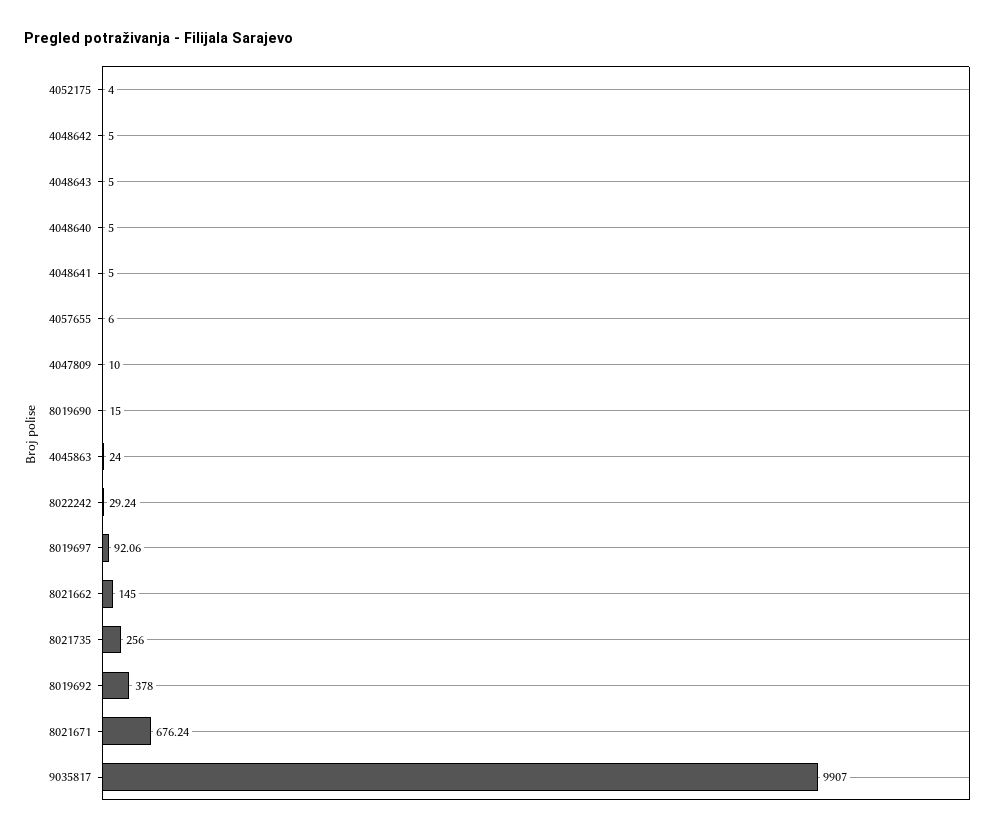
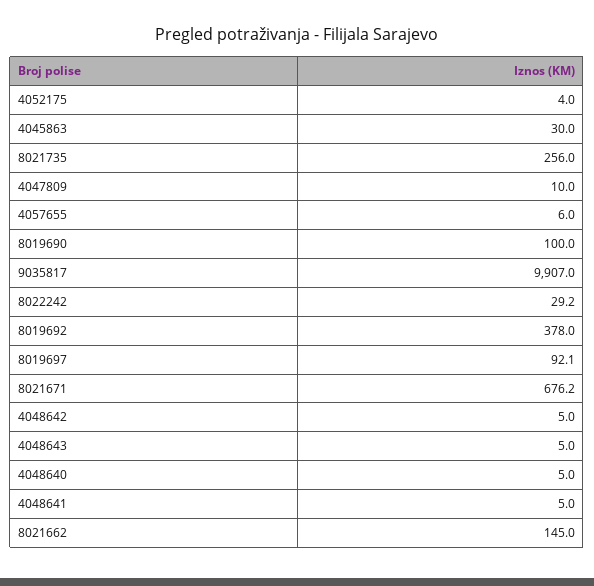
8019690: 15 -> 100
4045863: 24 -> 30

